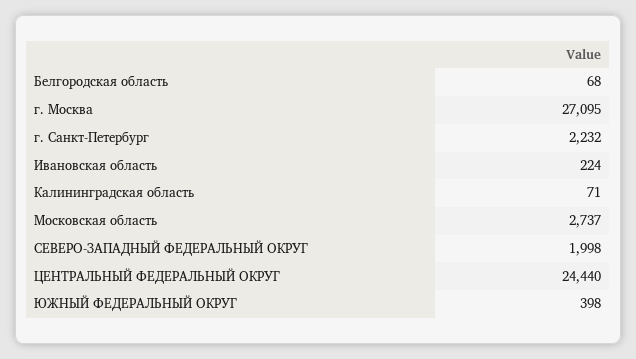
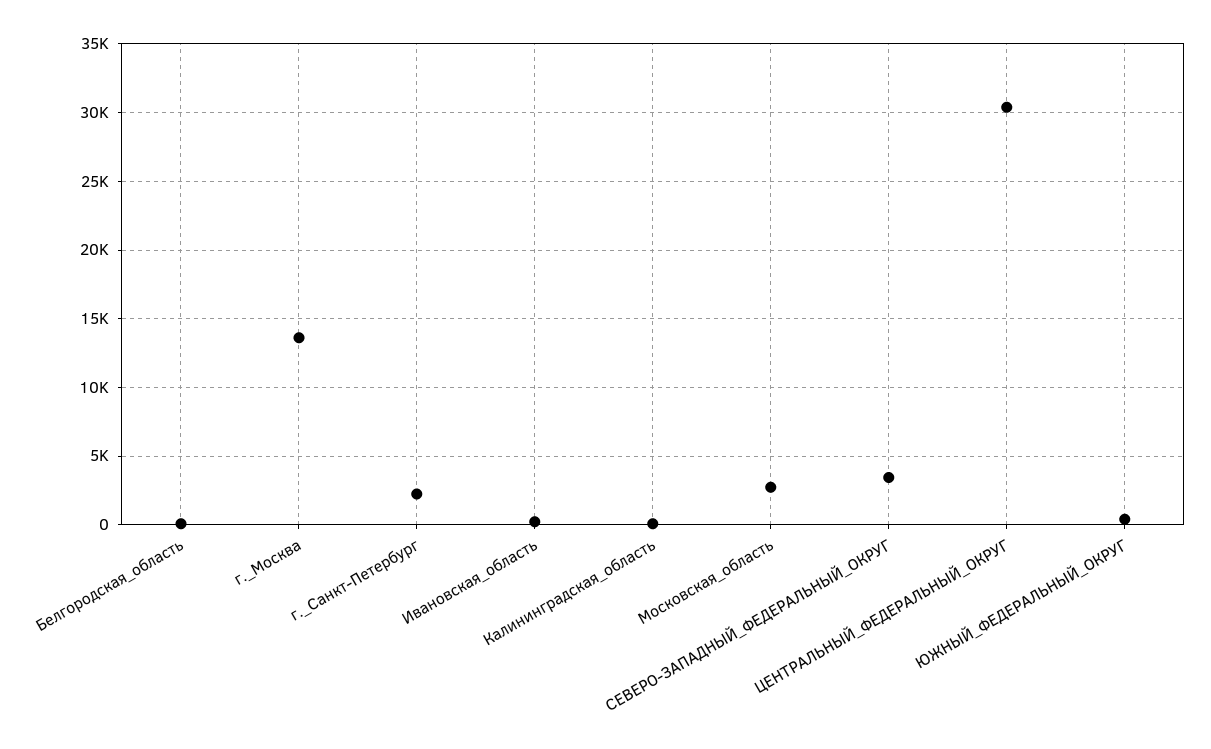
г. Москва: 27095 -> 13500
СЕВЕРО-ЗАПАДНЫЙ ФЕДЕРАЛЬНЫЙ ОКРУГ: 1998 -> 3500
ЦЕНТРАЛЬНЫЙ ФЕДЕРАЛЬНЫЙ ОКРУГ: 24440 -> 30500

